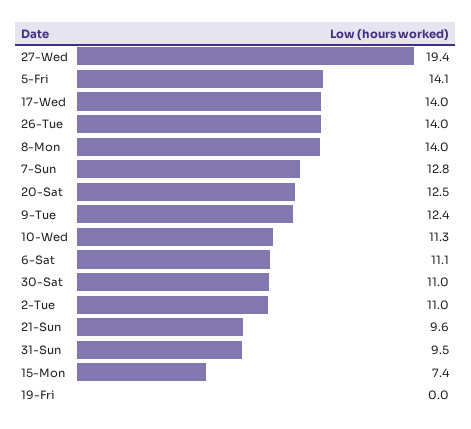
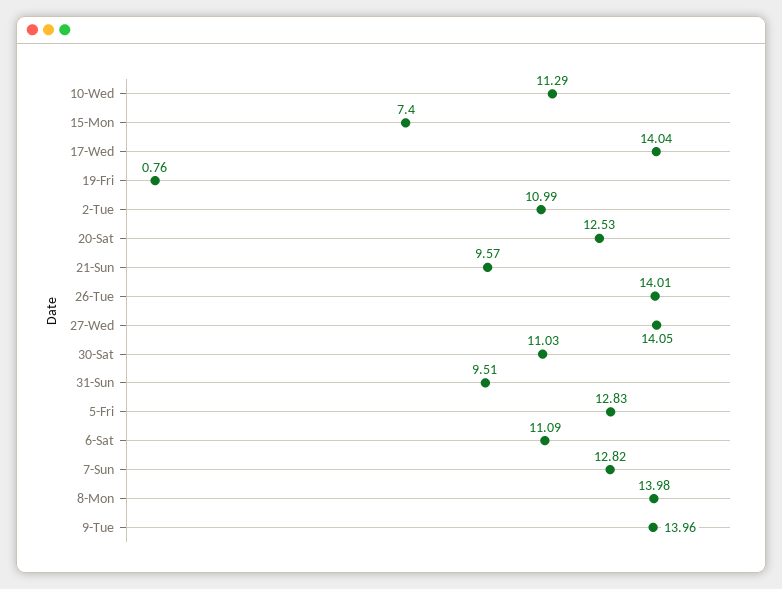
27-Wed: 19.4 -> 14.05
5-Fri: 14.1 -> 12.83
9-Tue: 12.4 -> 13.96
19-Fri: 0 -> 0.76

